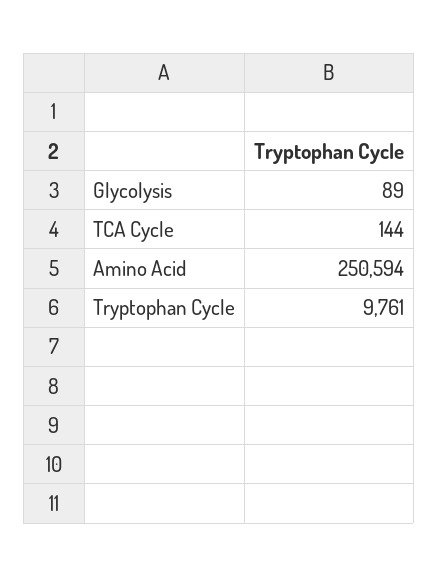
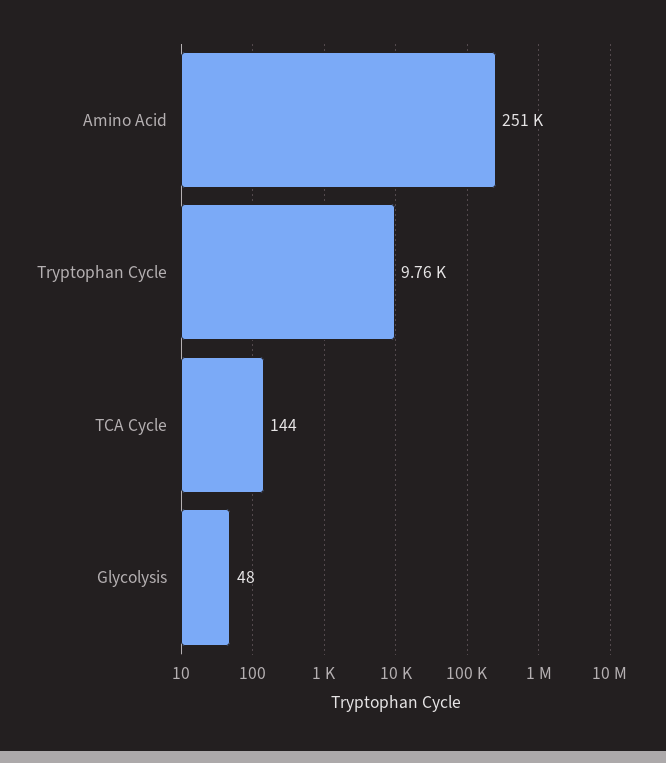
Glycolysis: 89 -> 48

